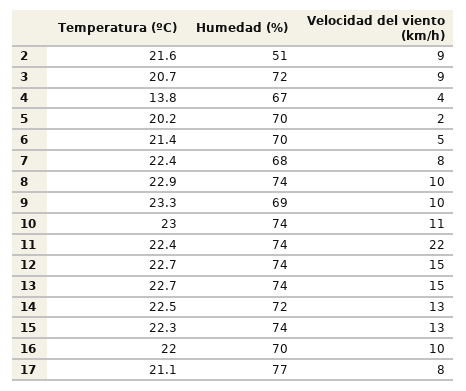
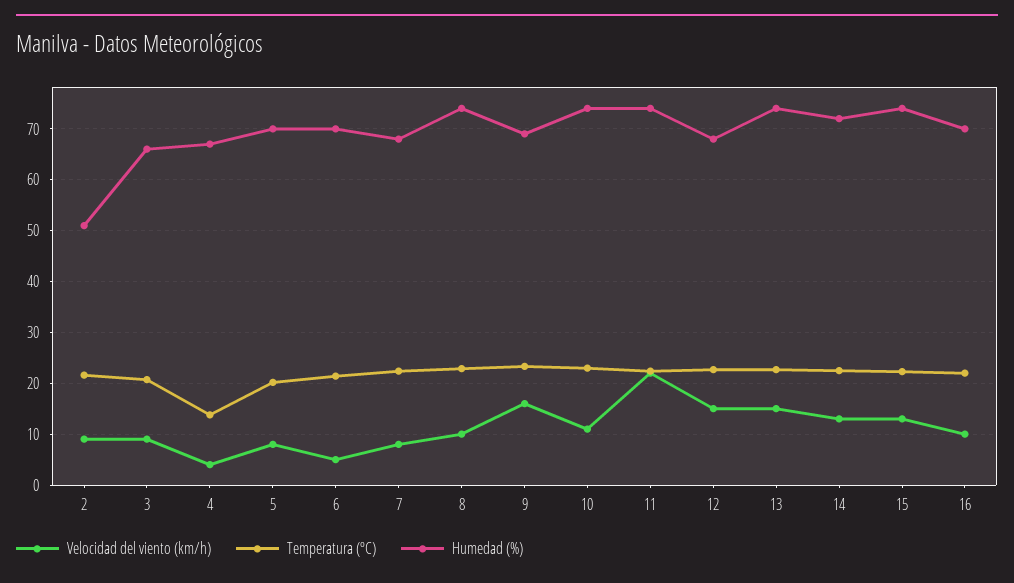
Humedad (%), 3: 72 -> 66
Velocidad del viento (km/h), 5: 2 -> 8
Velocidad del viento (km/h), 9: 10 -> 16
Humedad (%), 12: 74 -> 68
Temperatura (ºC), 17: 21.1 -> none
Humedad (%), 17: 77 -> none
Velocidad del viento (km/h), 17: 8 -> none

